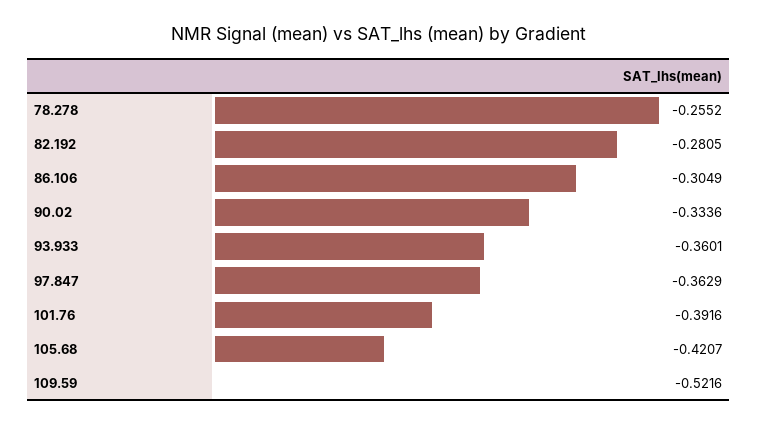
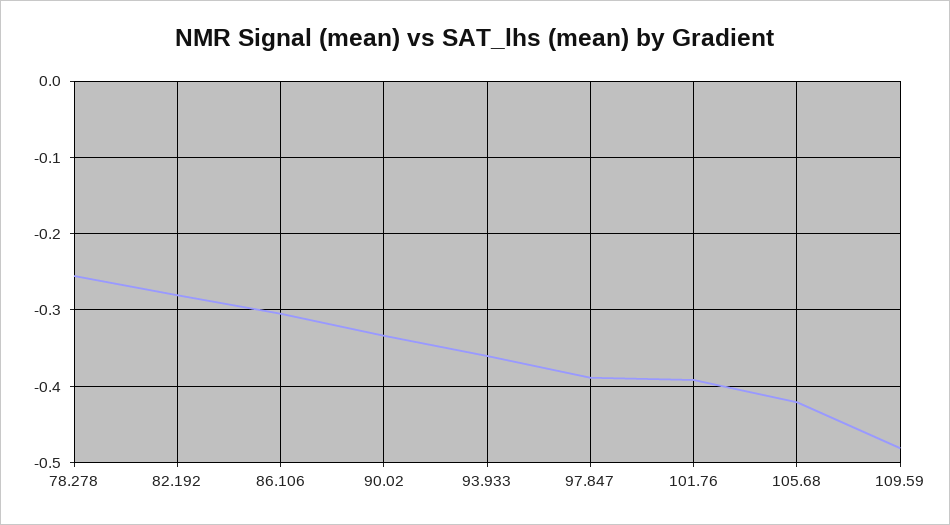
97.847: -0.3629 -> -0.39
109.59: -0.5216 -> -0.48

